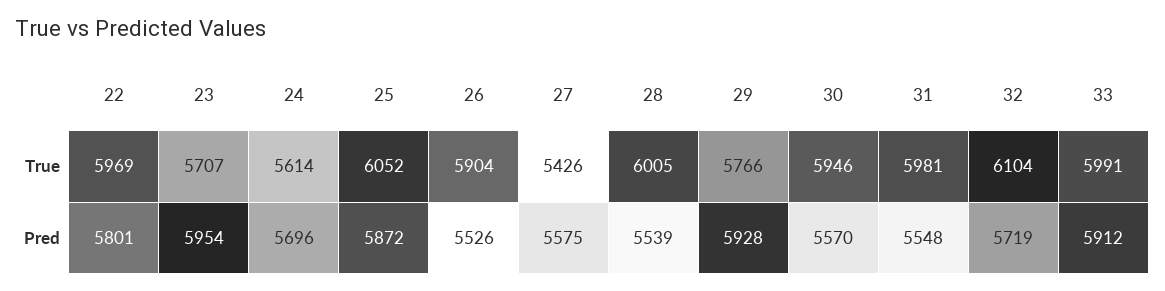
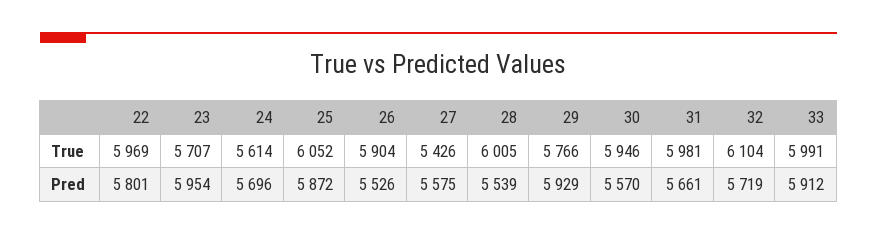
29, Pred: 5928 -> 5929
31, Pred: 5548 -> 5661

